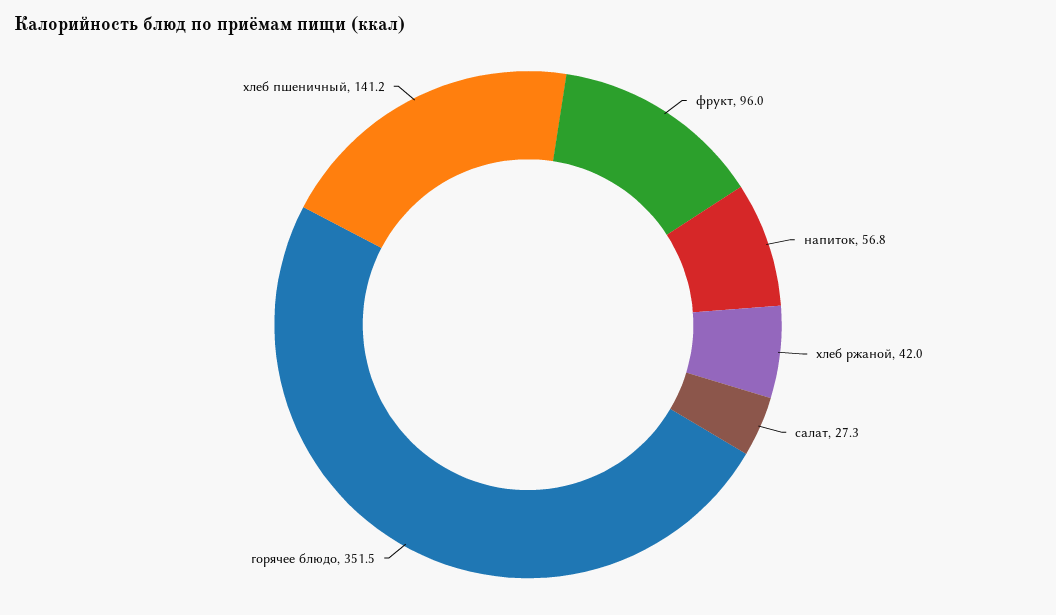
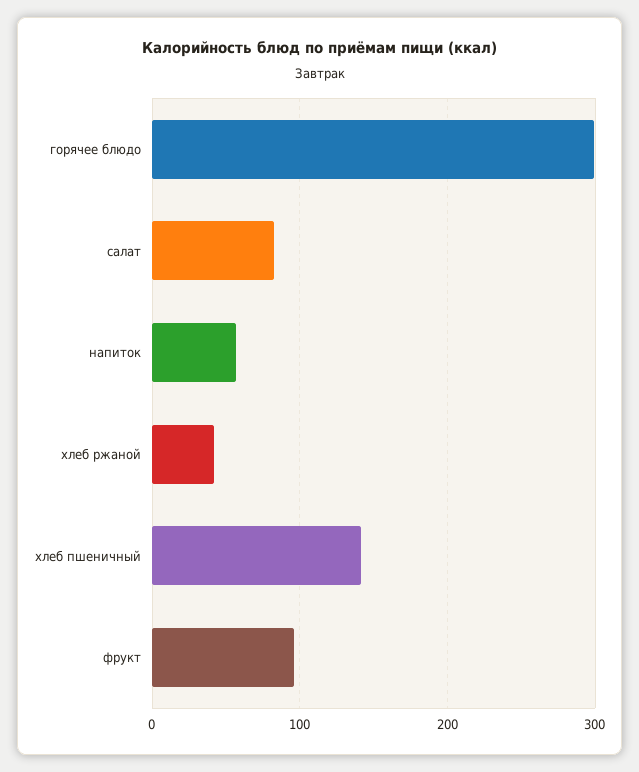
салат: 27.3 -> 80
горячее блюдо: 351.5 -> 300

